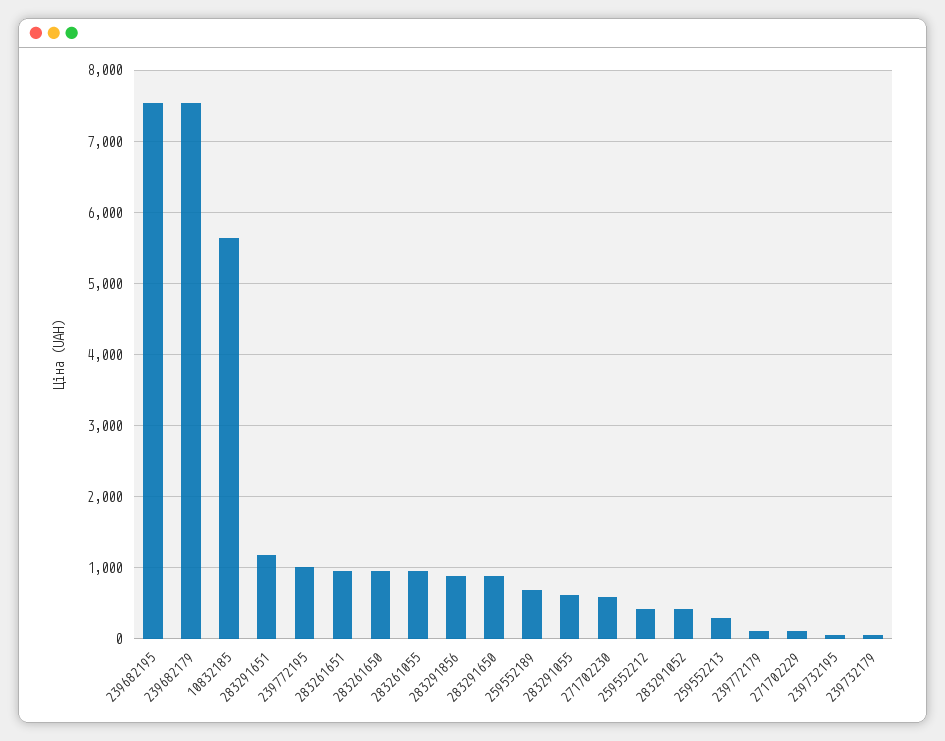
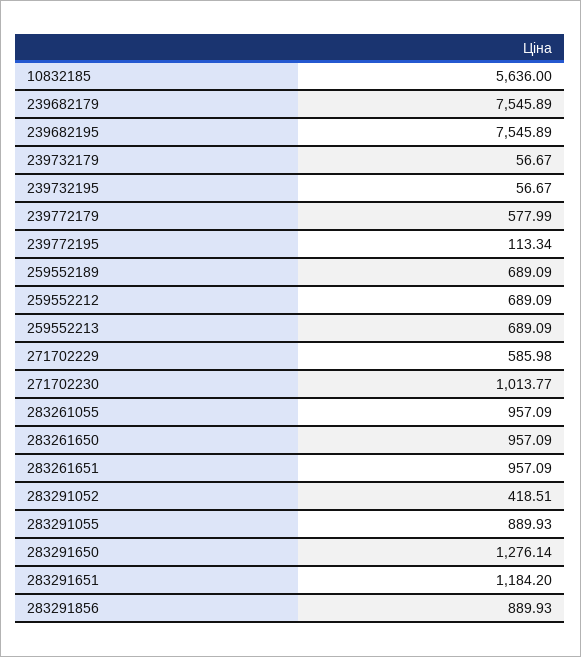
239772195: 1000 -> 113.34
283291650: 900 -> 1276.14
283291055: 600 -> 889.93
271702230: 600 -> 1013.77
259552212: 400 -> 689.09
259552213: 300 -> 689.09
239772179: 100 -> 577.99
271702229: 100 -> 585.98

